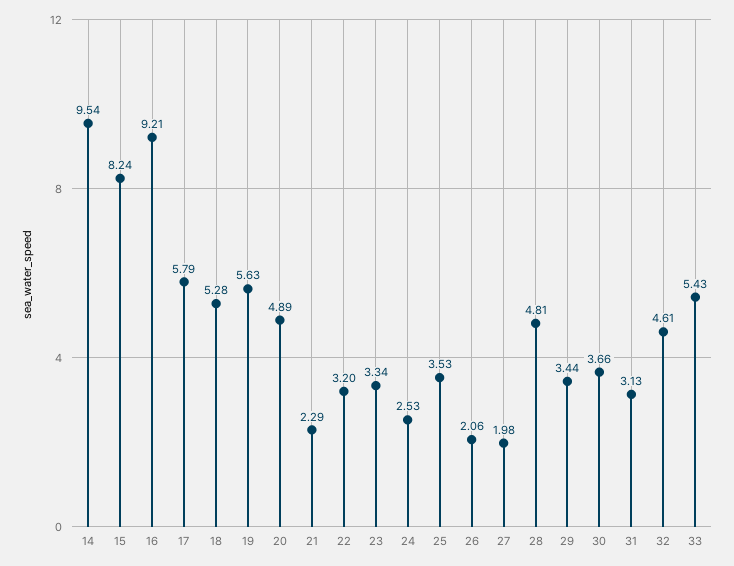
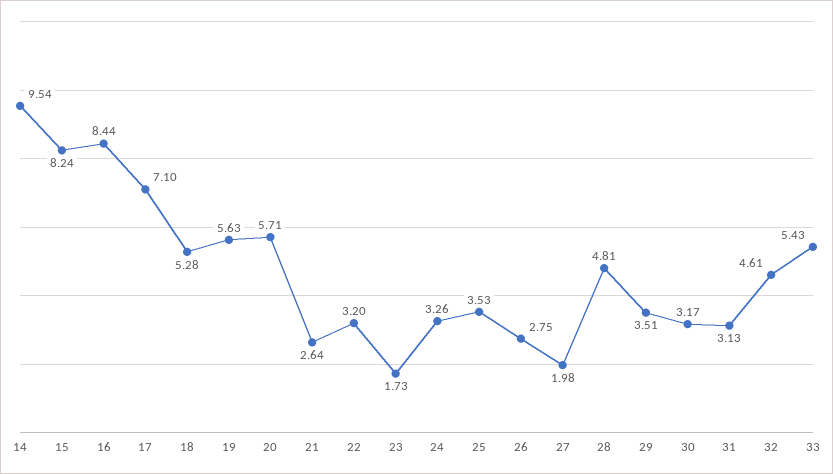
16: 9.21 -> 8.44
17: 5.79 -> 7.1
20: 4.89 -> 5.71
21: 2.29 -> 2.64
23: 3.34 -> 1.73
24: 2.53 -> 3.26
26: 2.06 -> 2.75
29: 3.44 -> 3.51
30: 3.66 -> 3.17

